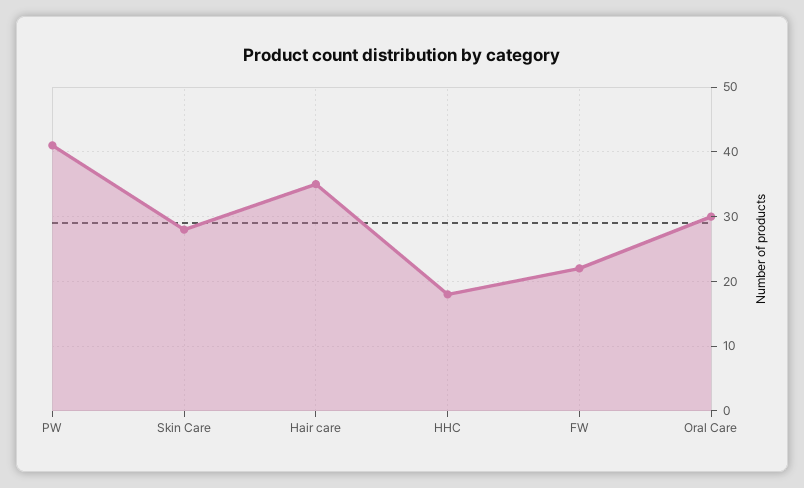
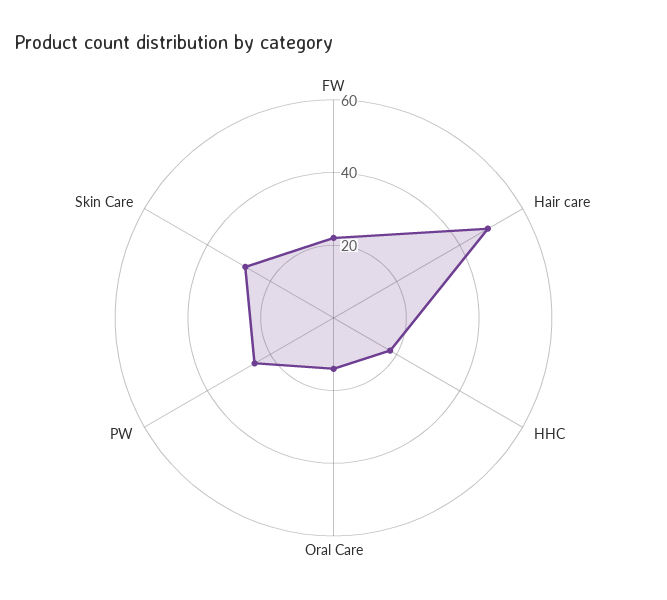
PW: 41 -> 25
Hair care: 35 -> 50
Oral Care: 30 -> 15

